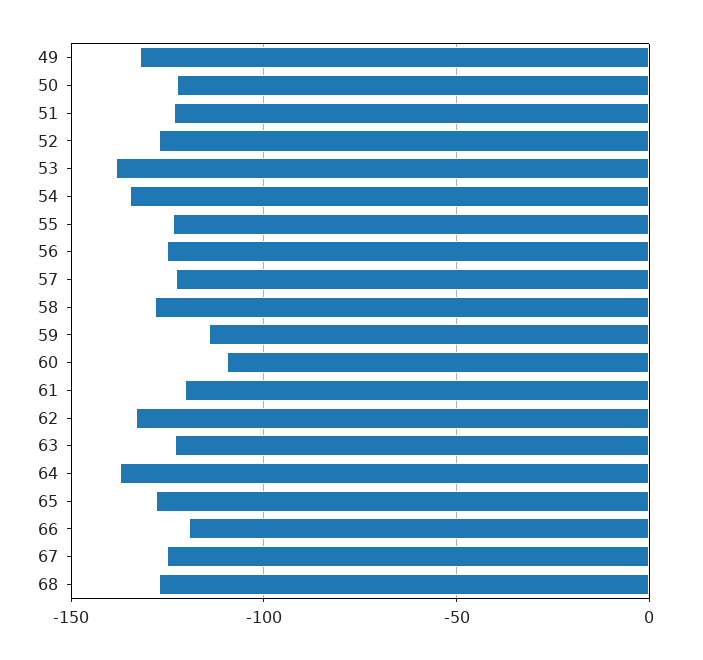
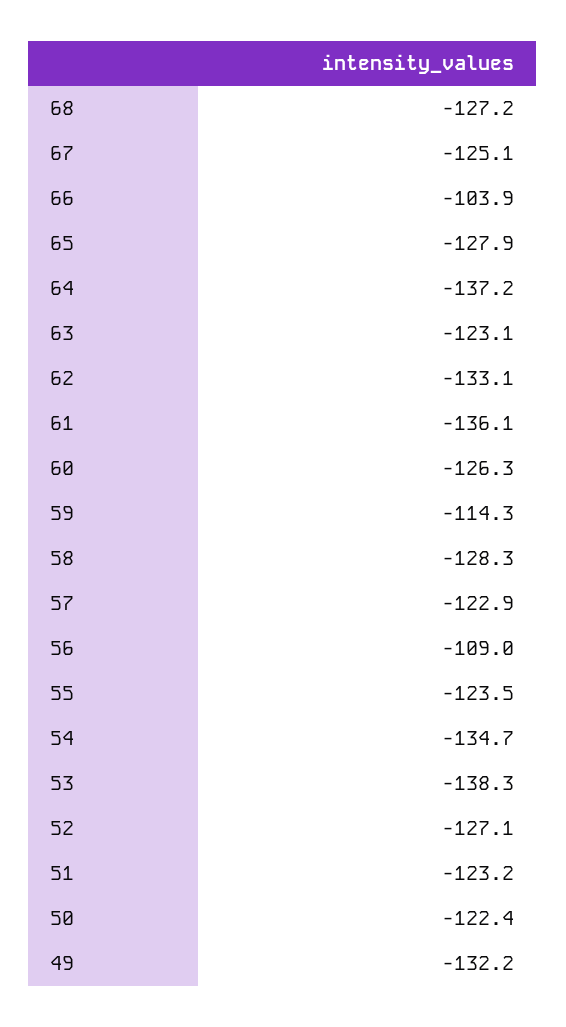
56: -125 -> -109
60: -110 -> -126.3
61: -120 -> -136.1
66: -120 -> -103.9

